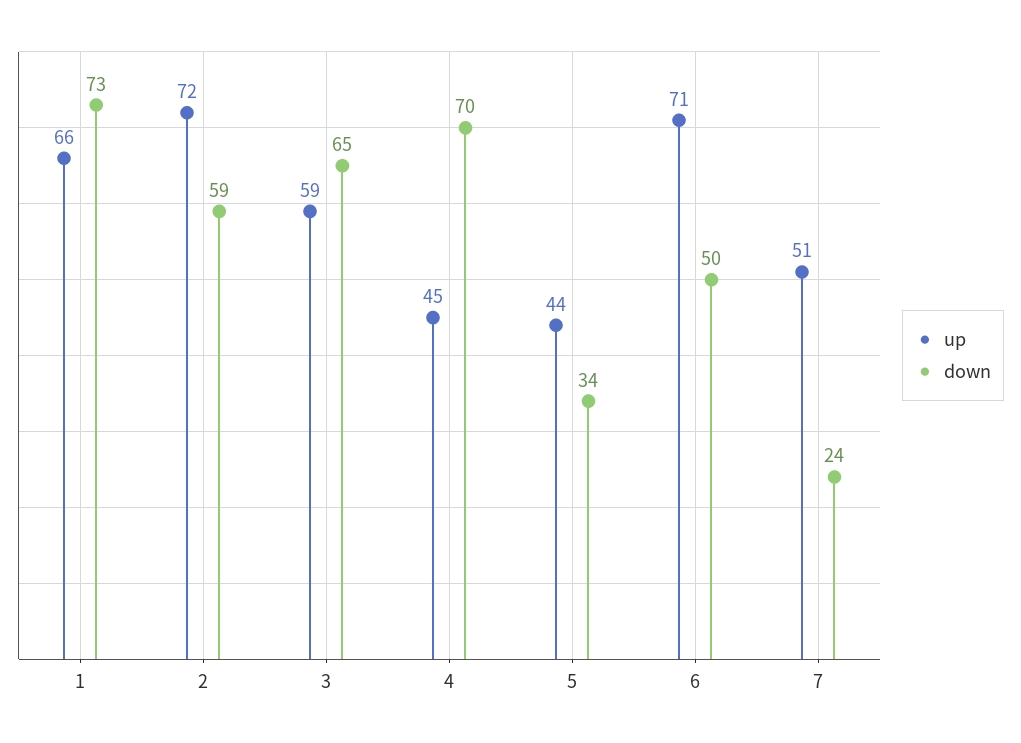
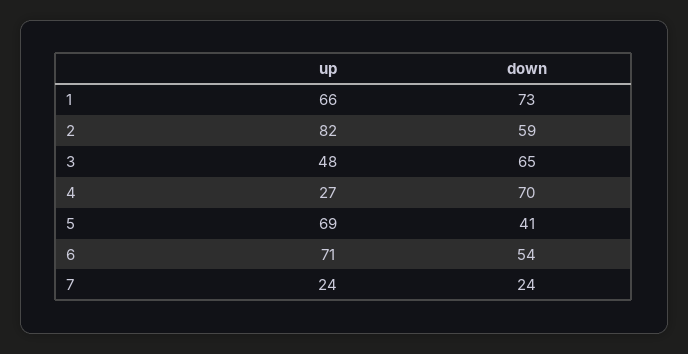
up, 2: 72 -> 82
up, 3: 59 -> 48
up, 4: 45 -> 27
up, 5: 44 -> 69
down, 5: 34 -> 41
down, 6: 50 -> 54
up, 7: 51 -> 24

